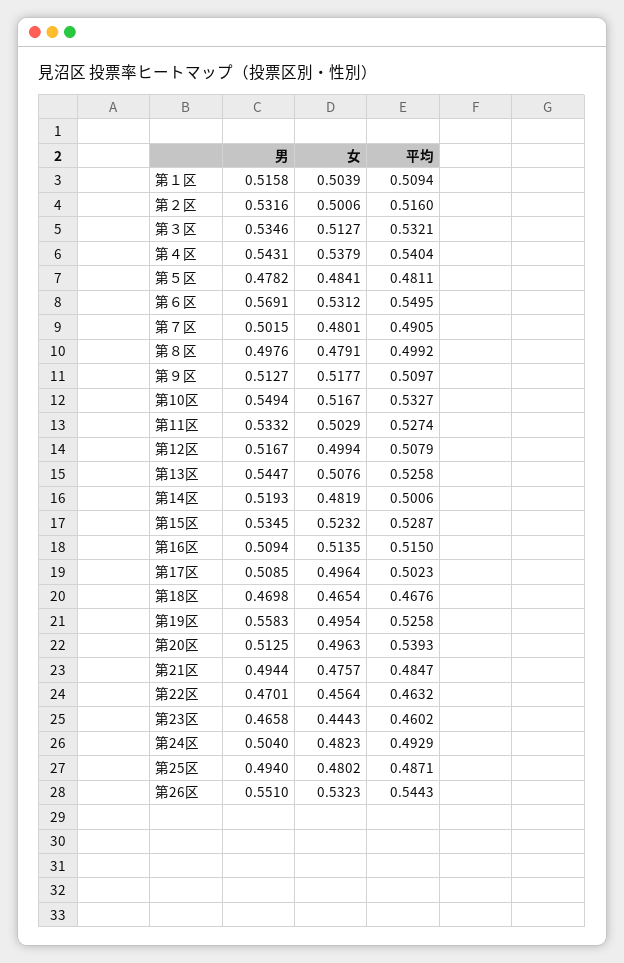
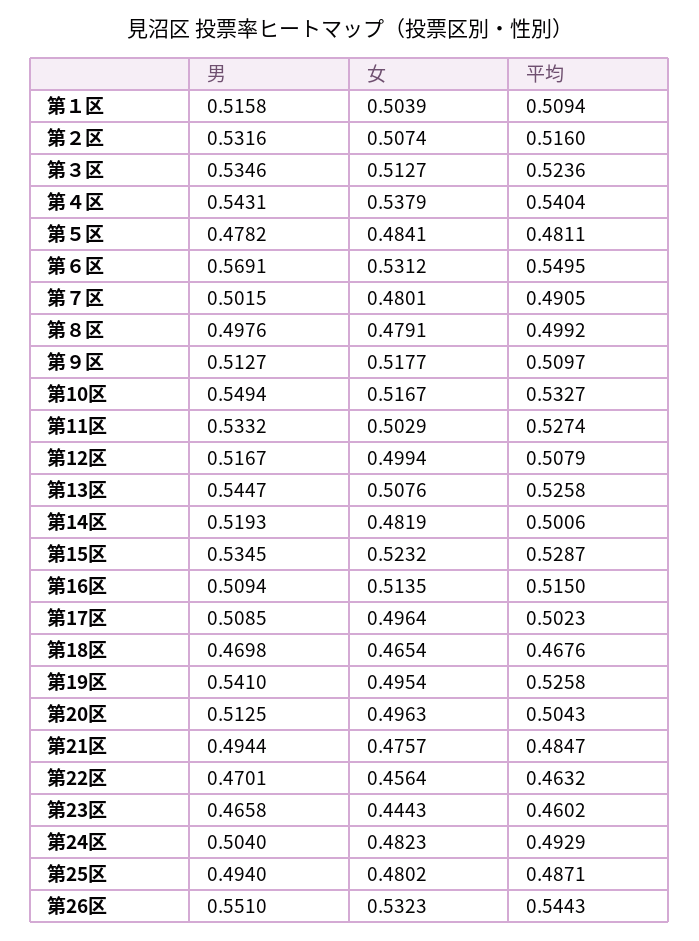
女, 第２区: 0.5006 -> 0.5074
平均, 第３区: 0.5321 -> 0.5236
男, 第19区: 0.5583 -> 0.541
平均, 第20区: 0.5393 -> 0.5043

